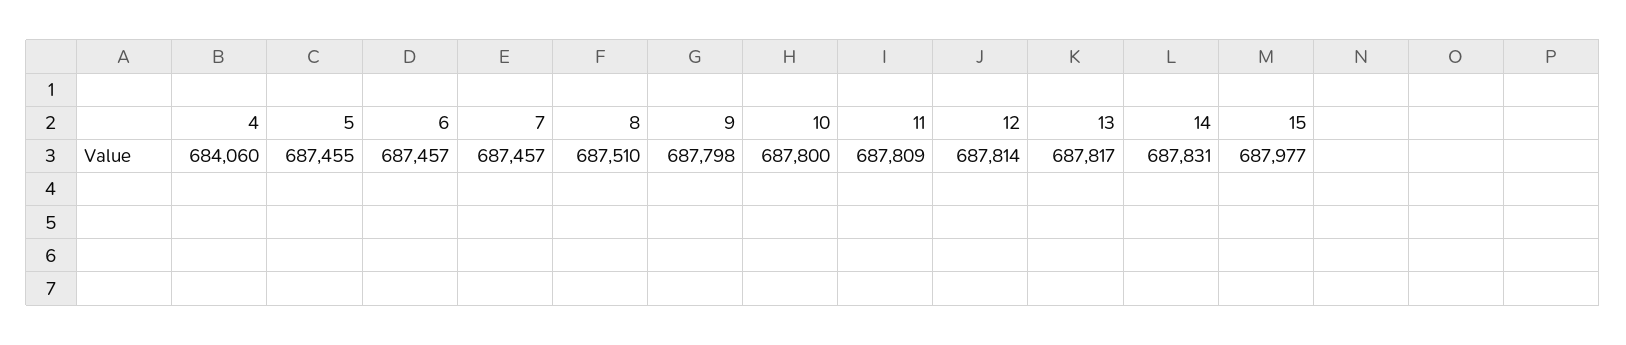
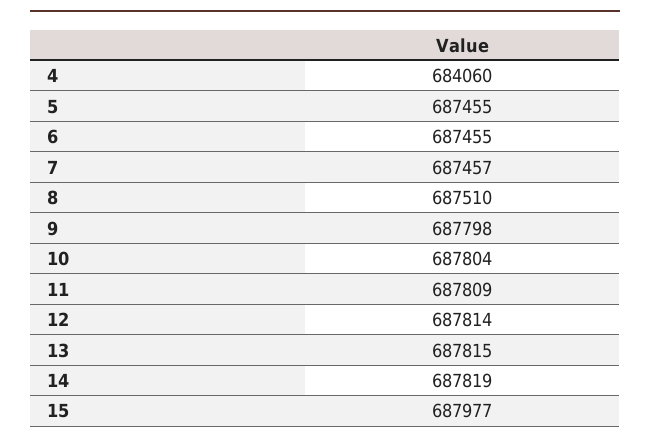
6: 687457 -> 687455
10: 687800 -> 687804
13: 687817 -> 687815
14: 687831 -> 687819

